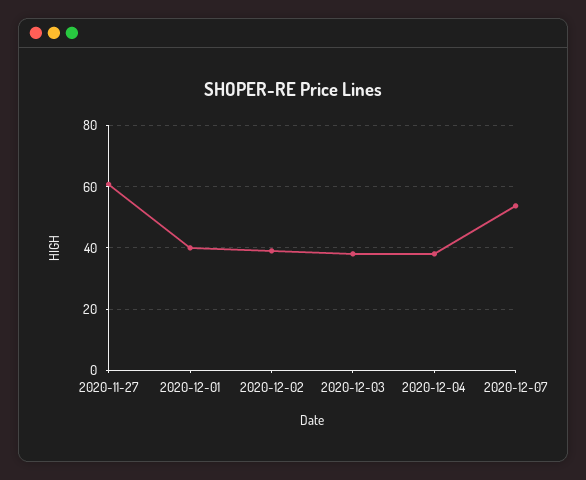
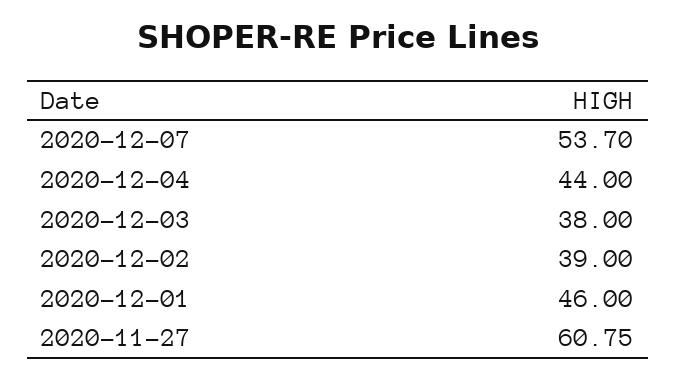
2020-12-01: 40 -> 46
2020-12-04: 38 -> 44

